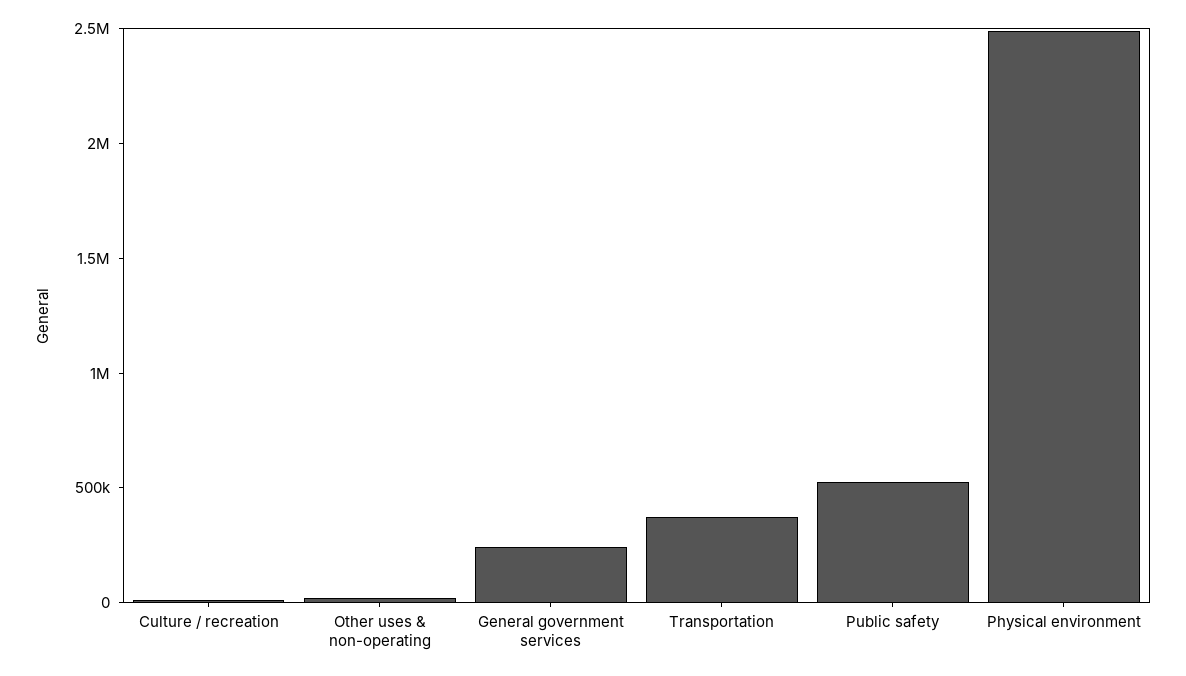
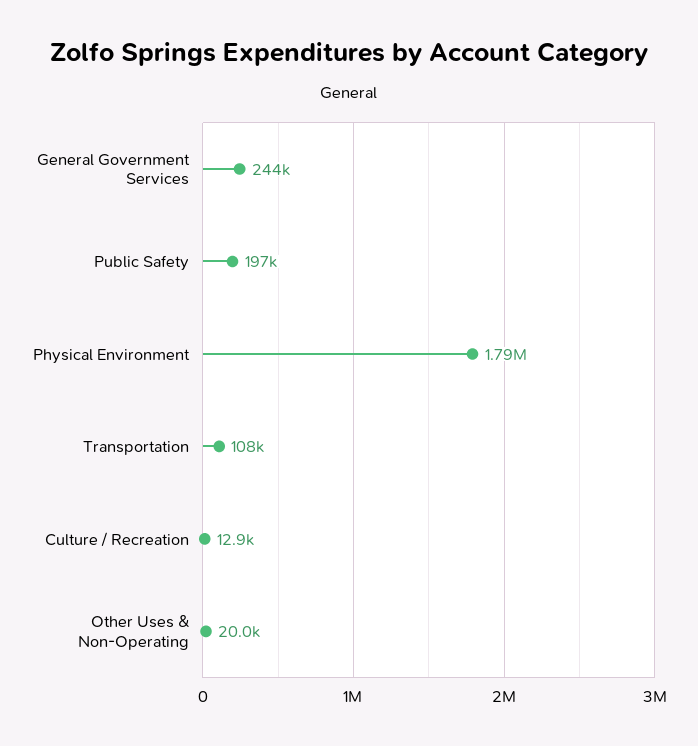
Transportation: 400000 -> 108000
Public safety: 500000 -> 197000
Physical environment: 2500000 -> 1790000

